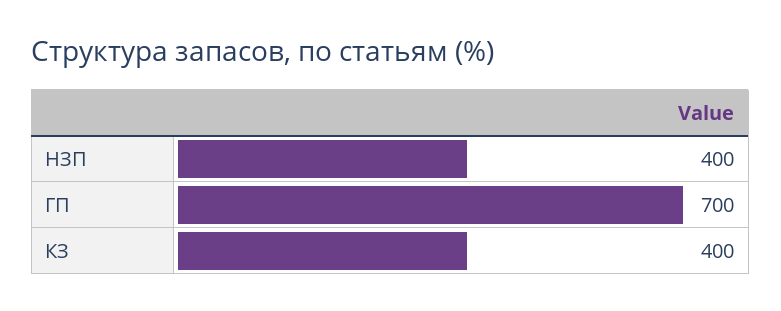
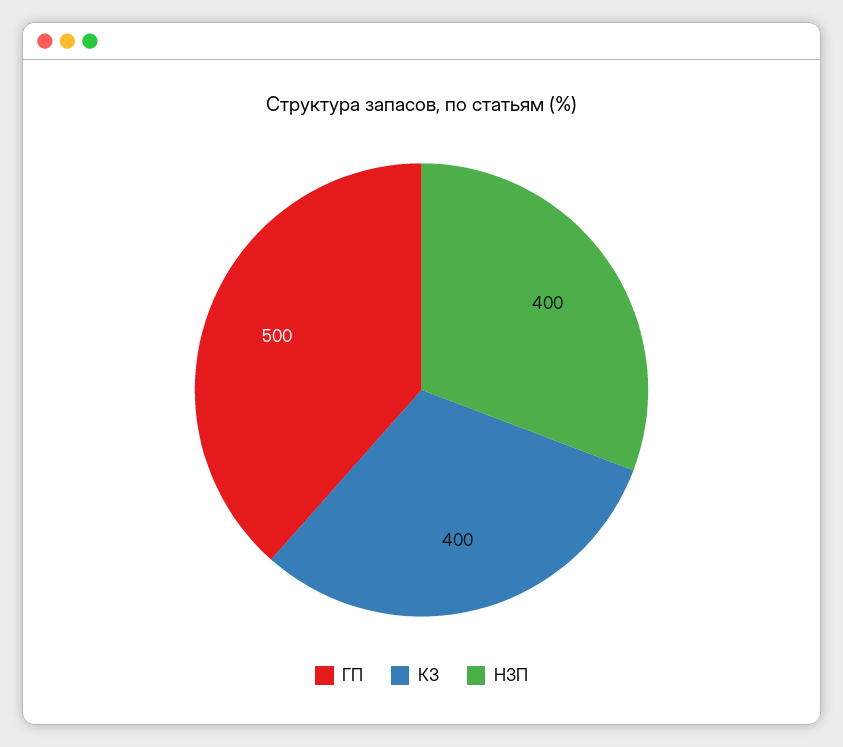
ГП: 700 -> 500

